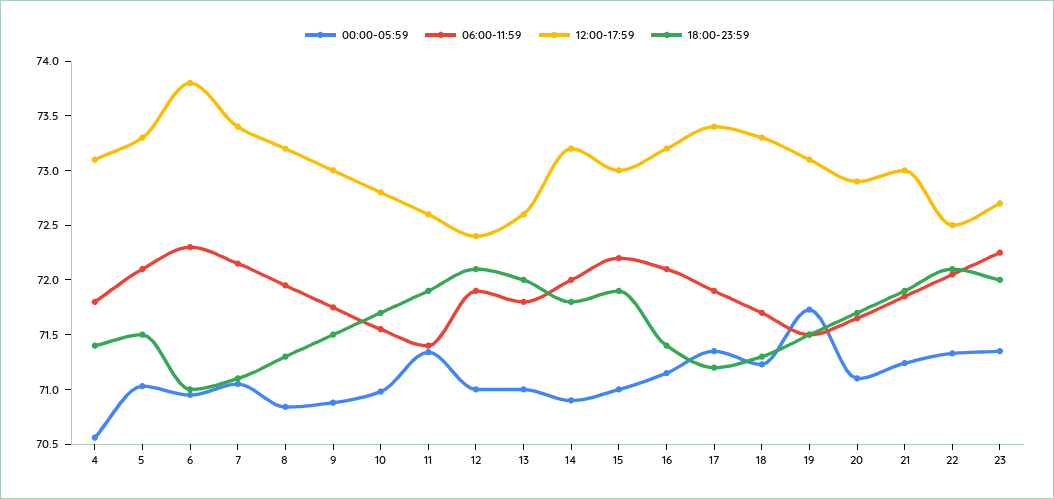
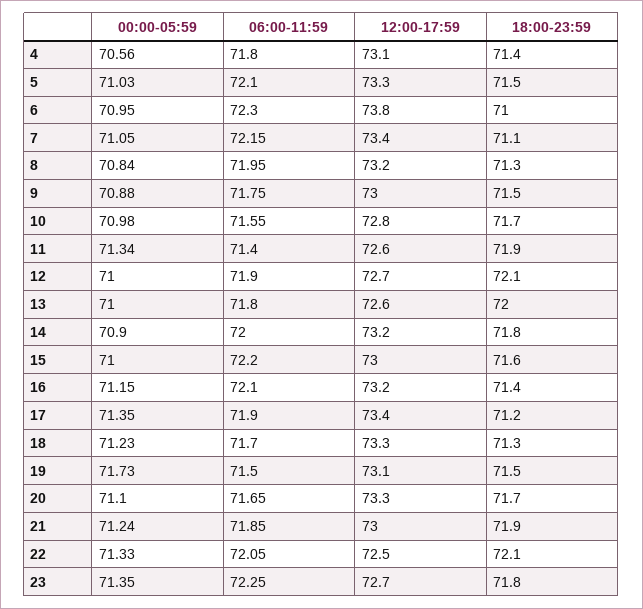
12:00-17:59, 12: 72.4 -> 72.7
18:00-23:59, 15: 71.9 -> 71.6
12:00-17:59, 20: 72.9 -> 73.3
18:00-23:59, 23: 72 -> 71.8

